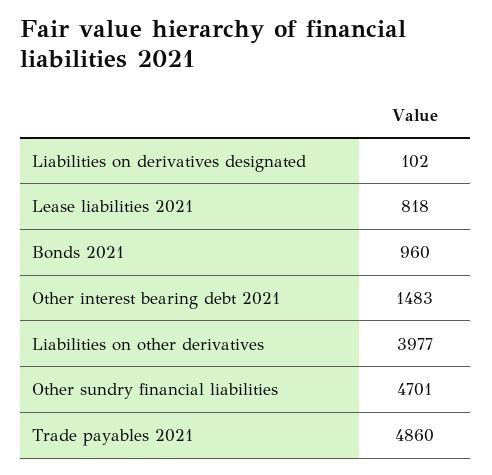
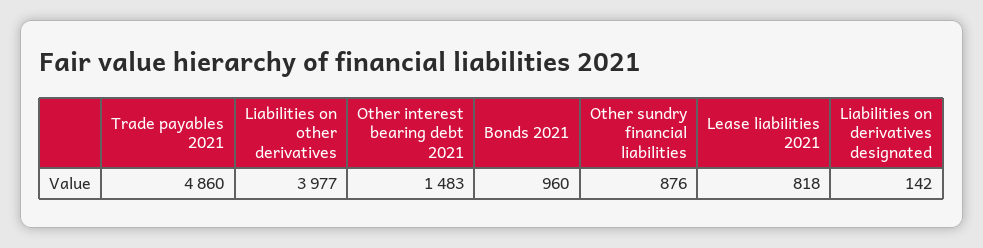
Liabilities on derivatives designated: 102 -> 142
Other sundry financial liabilities: 4701 -> 876

